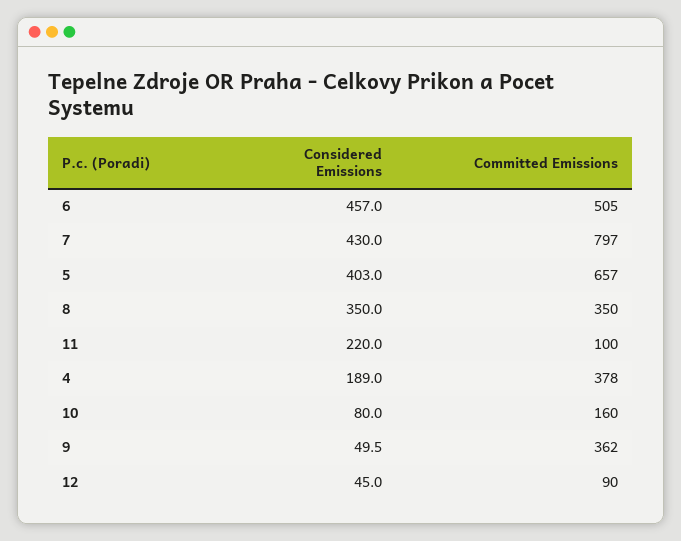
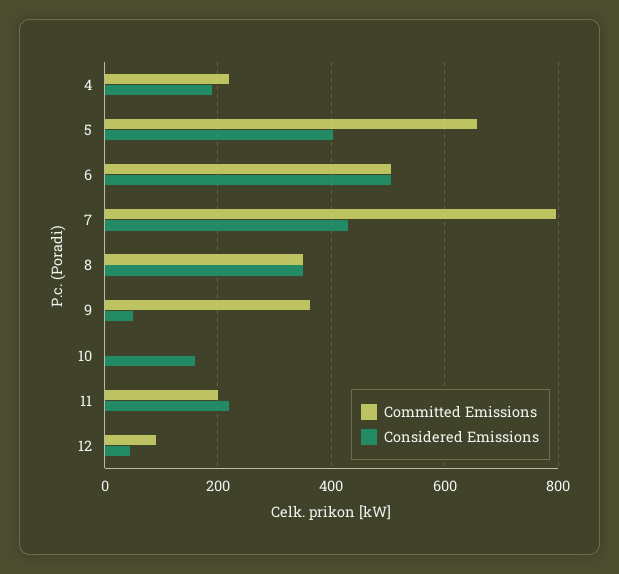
Considered Emissions, 6: 457 -> 500
Committed Emissions, 11: 100 -> 200
Committed Emissions, 4: 378 -> 220
Considered Emissions, 10: 80 -> 160
Committed Emissions, 10: 160 -> 0

